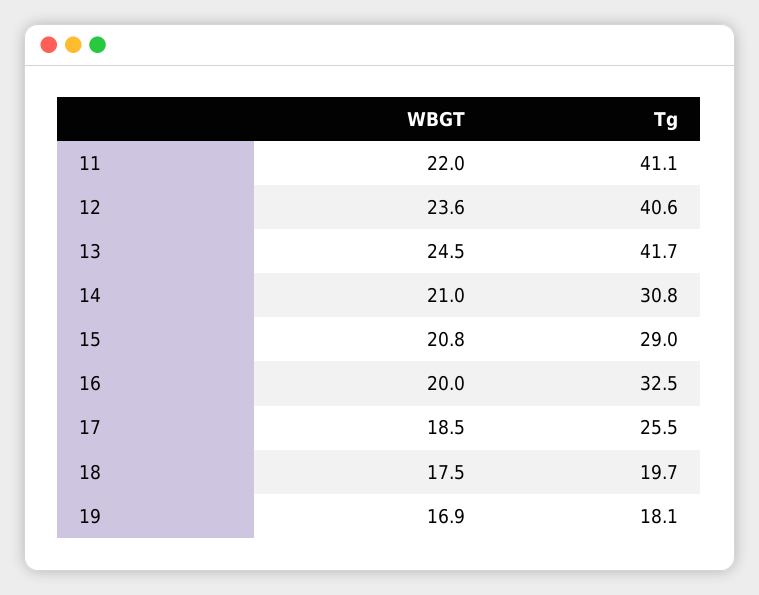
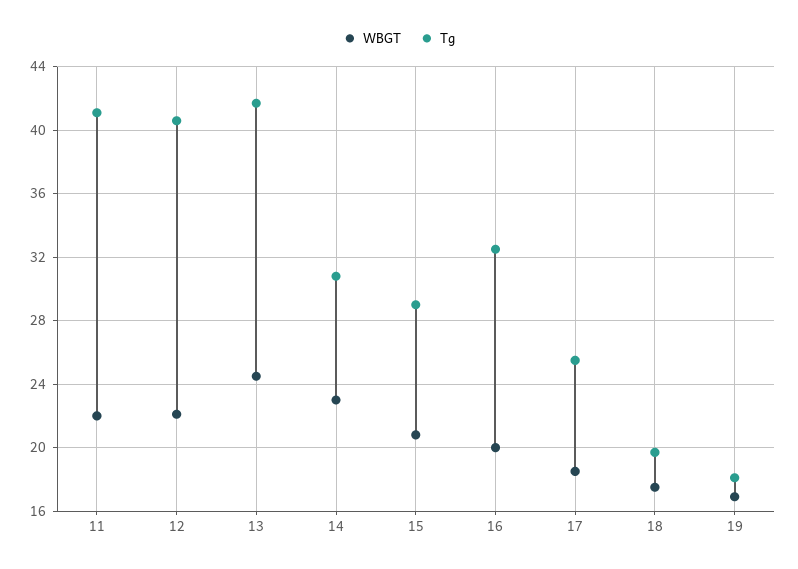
WBGT, 12: 23.6 -> 22
WBGT, 14: 21 -> 23

